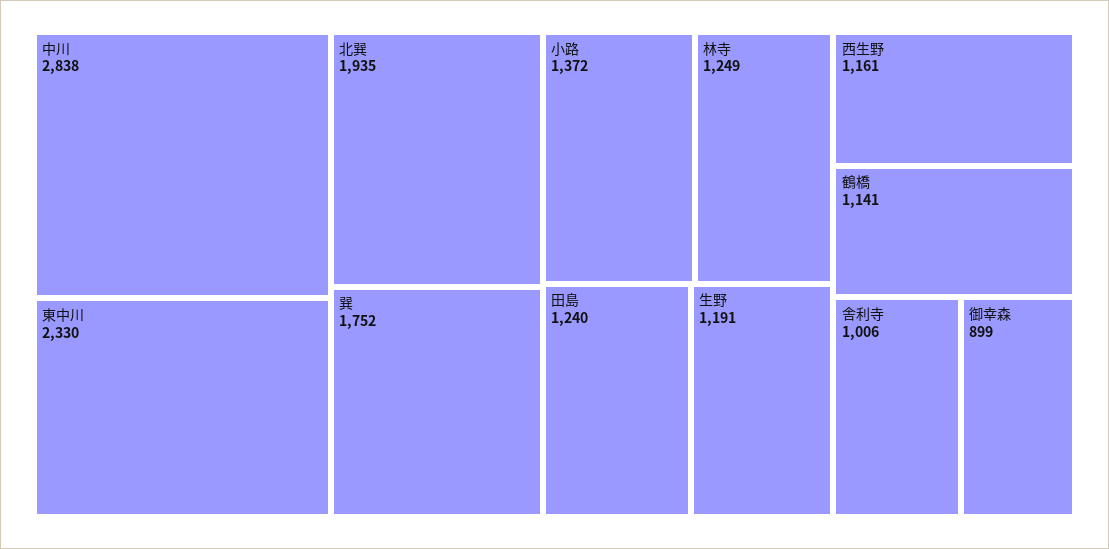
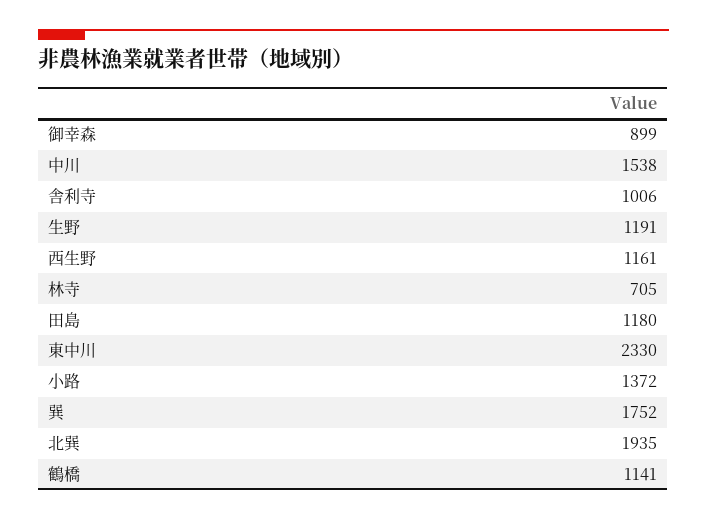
中川: 2838 -> 1538
林寺: 1249 -> 705
田島: 1240 -> 1180

